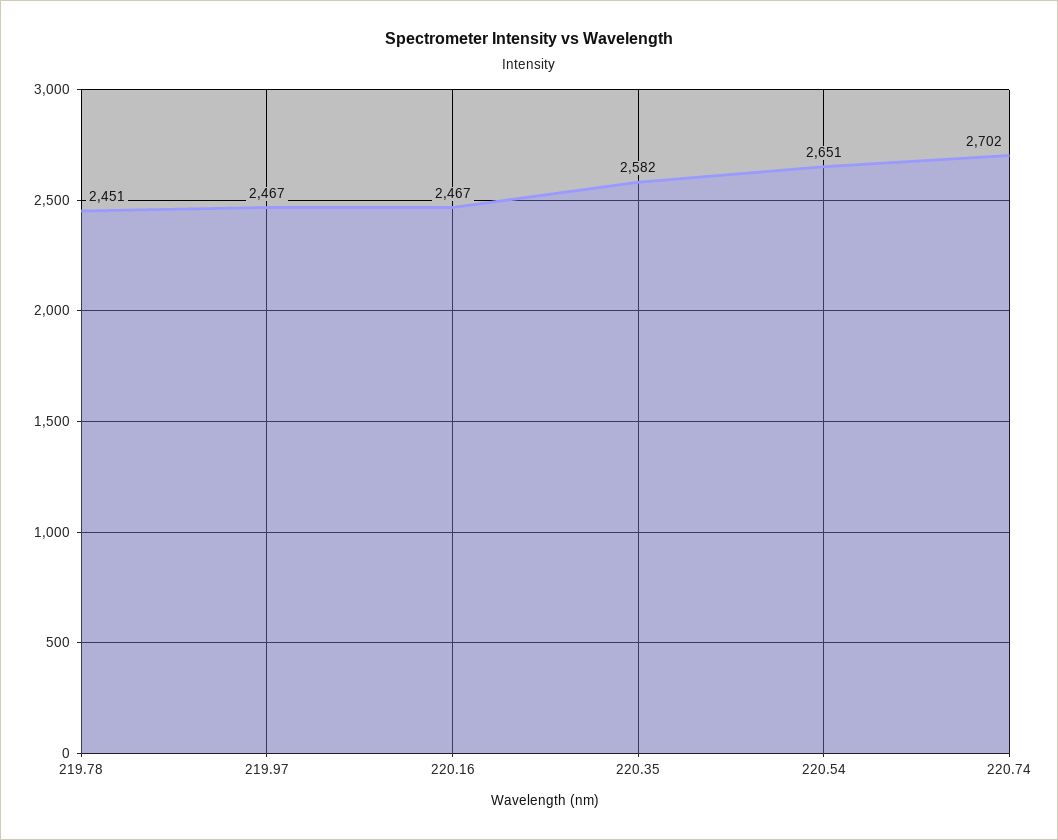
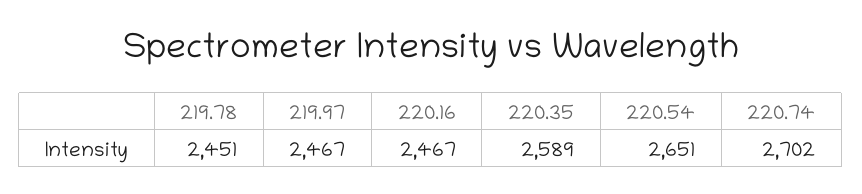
220.35: 2582 -> 2589

